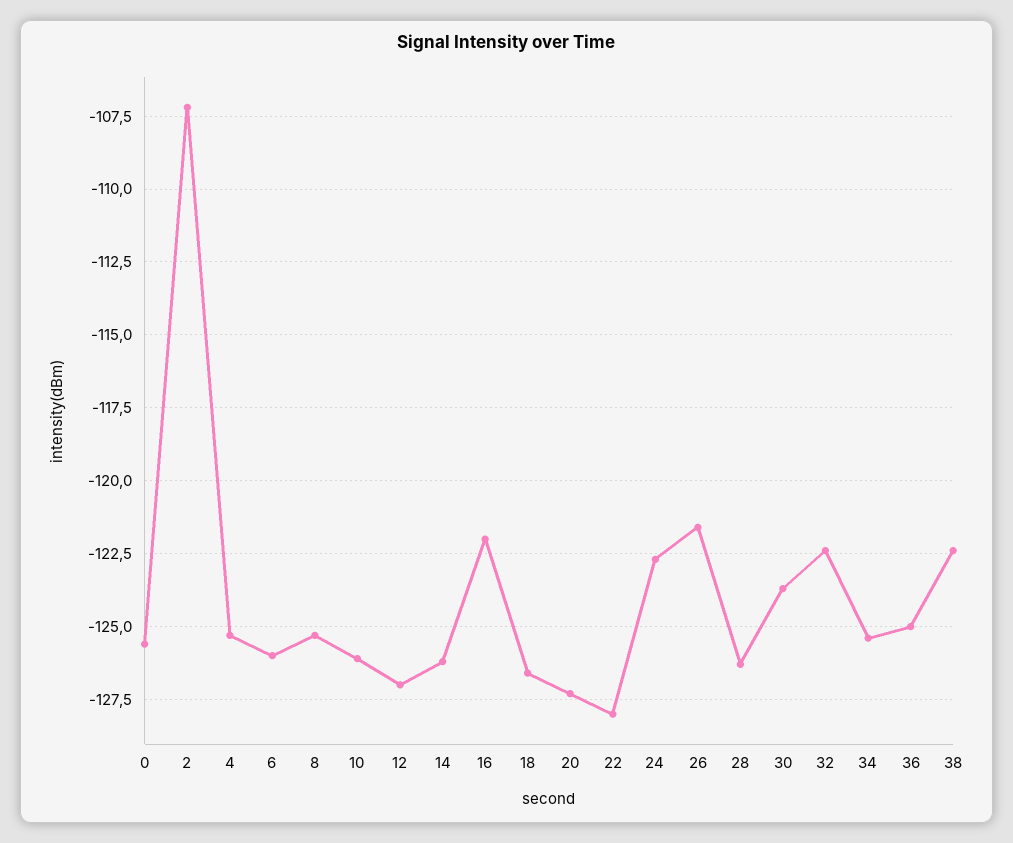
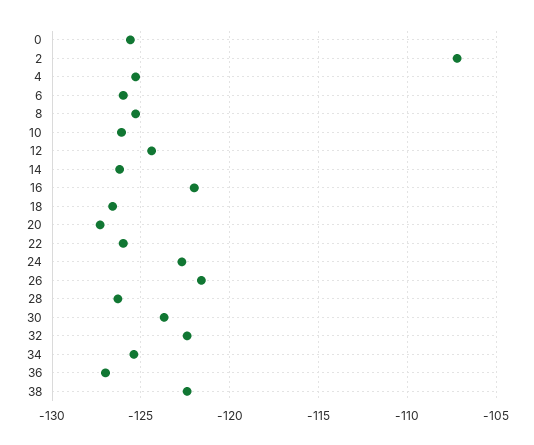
12: -127 -> -124.5
22: -128 -> -126
36: -125 -> -127

